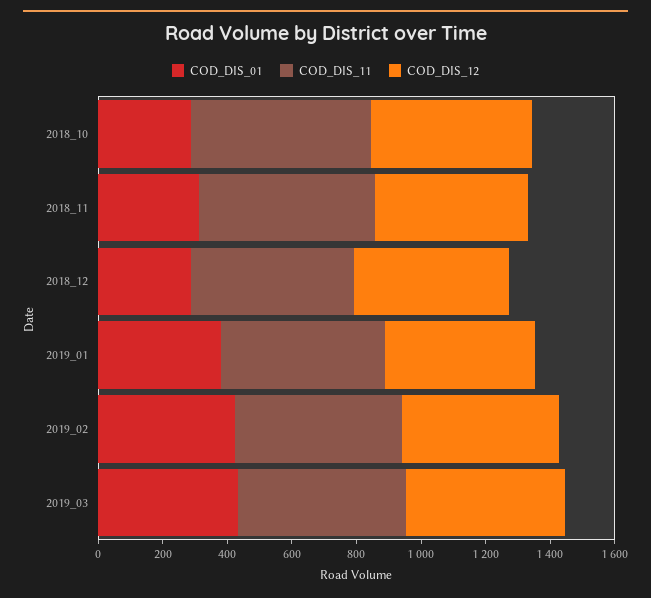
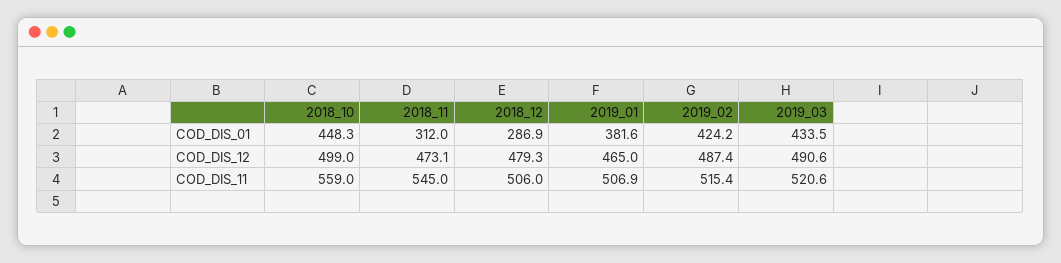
COD_DIS_01, 2018_10: 300 -> 448.3

